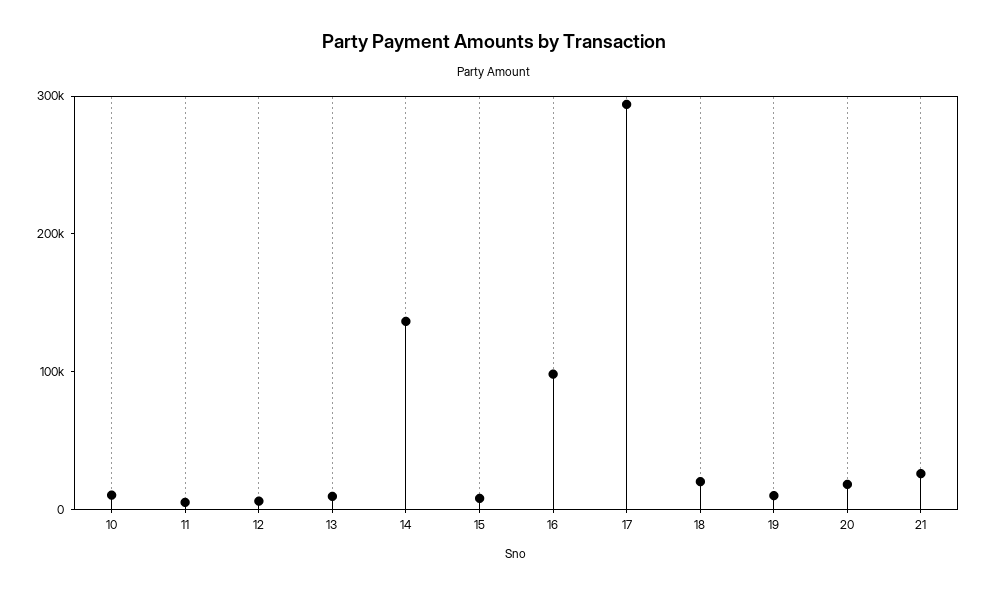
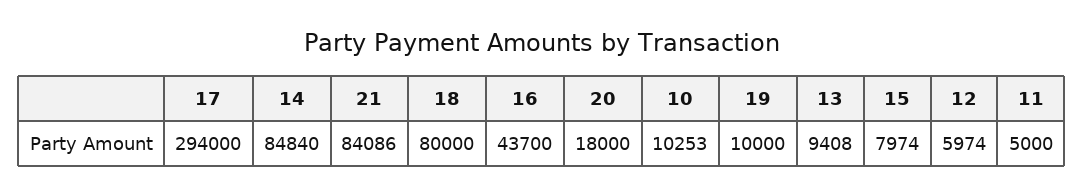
14: 140000 -> 84840
16: 100000 -> 43700
18: 20000 -> 80000
21: 20000 -> 84086

